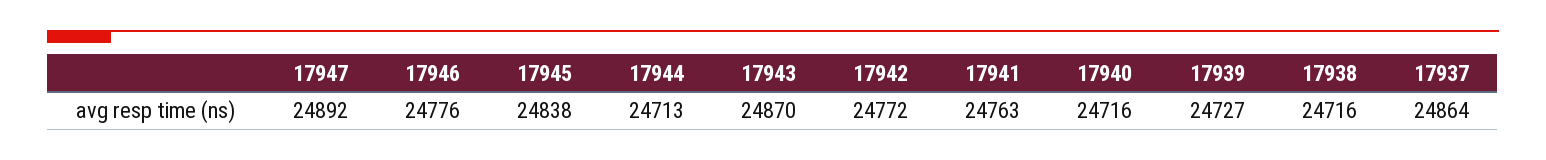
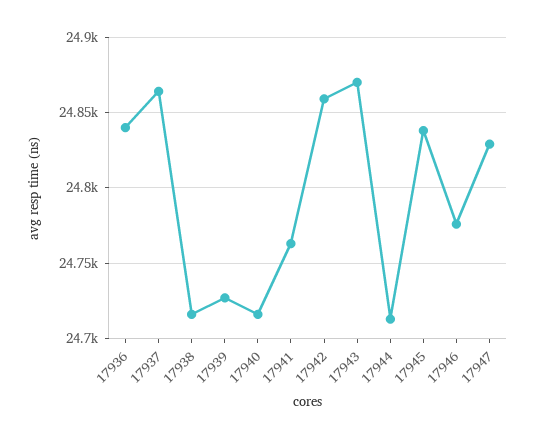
17947: 24892 -> 24830
17942: 24772 -> 24860
17936: none -> 24840

